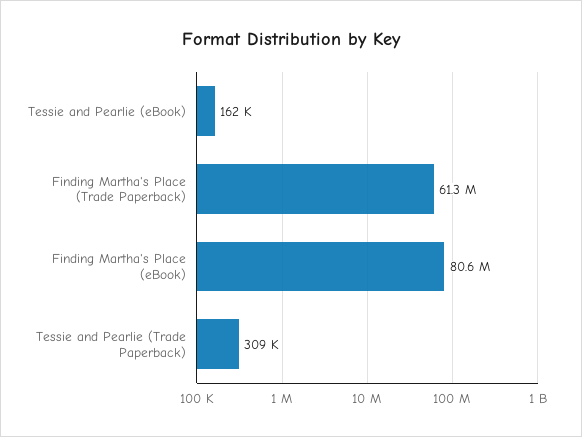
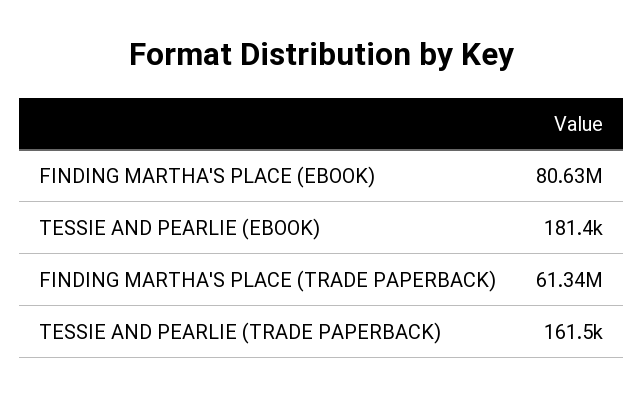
Tessie and Pearlie (eBook): 162000 -> 181400
Tessie and Pearlie (Trade Paperback): 309000 -> 161500

